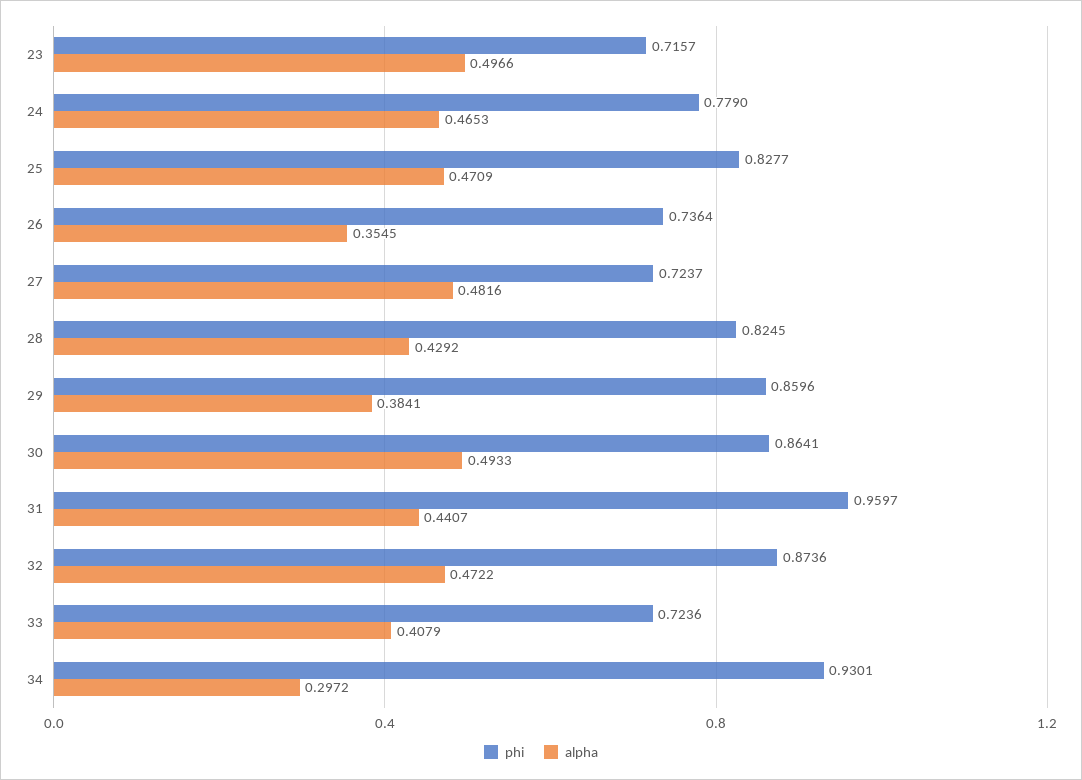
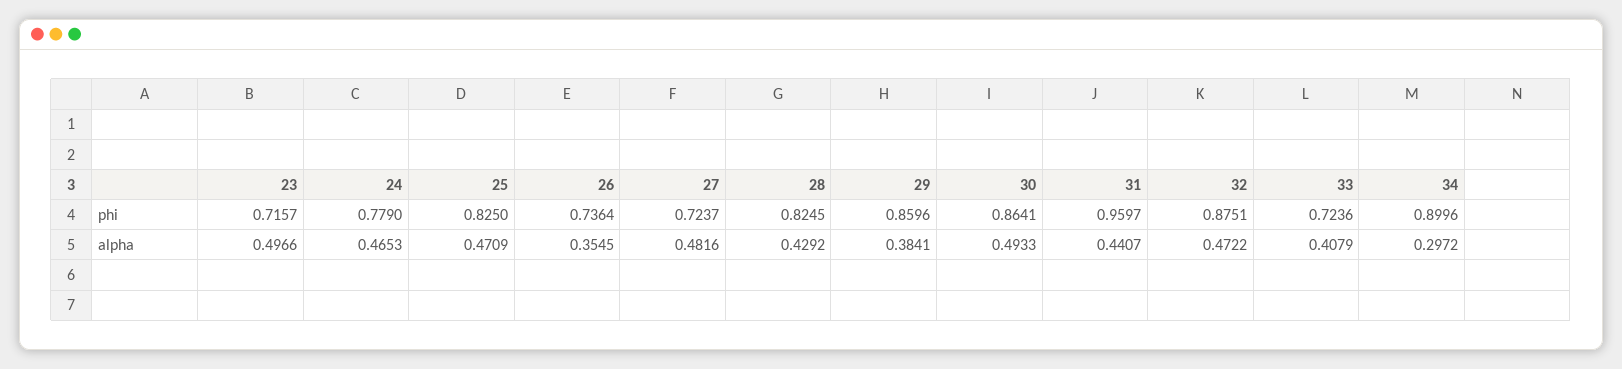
phi, 25: 0.8277 -> 0.825
phi, 32: 0.8736 -> 0.8751
phi, 34: 0.9301 -> 0.8996

